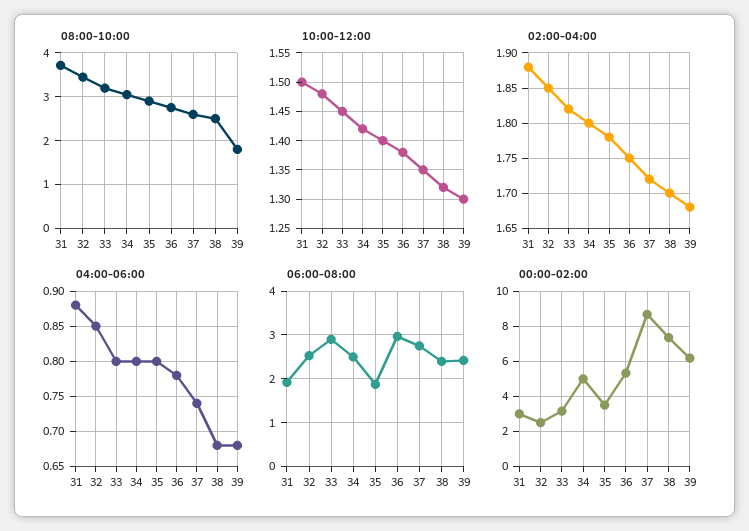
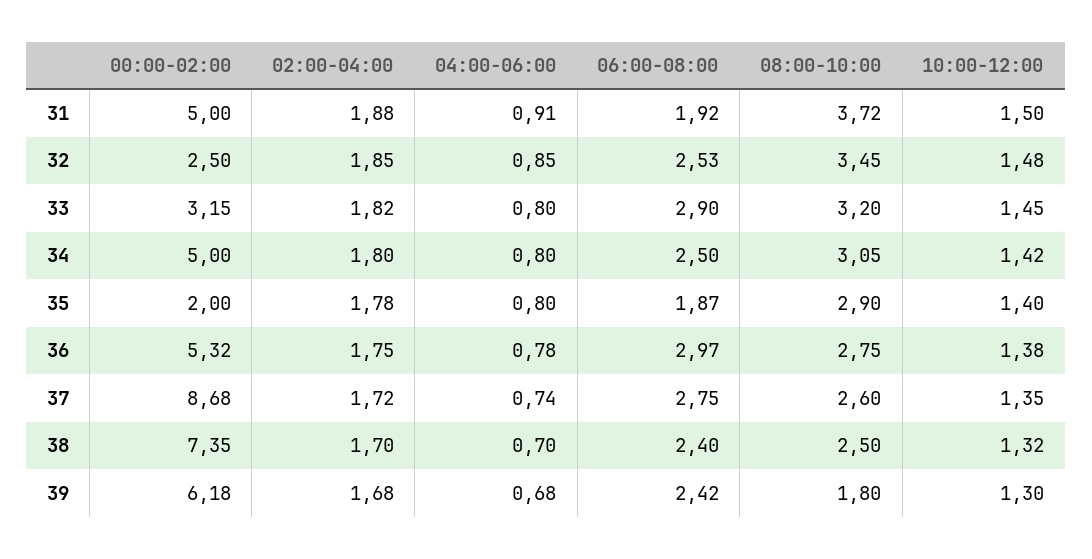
04:00-06:00, 31: 0.88 -> 0.91
04:00-06:00, 38: 0.68 -> 0.7
00:00-02:00, 31: 3 -> 5
00:00-02:00, 35: 3.5 -> 2

